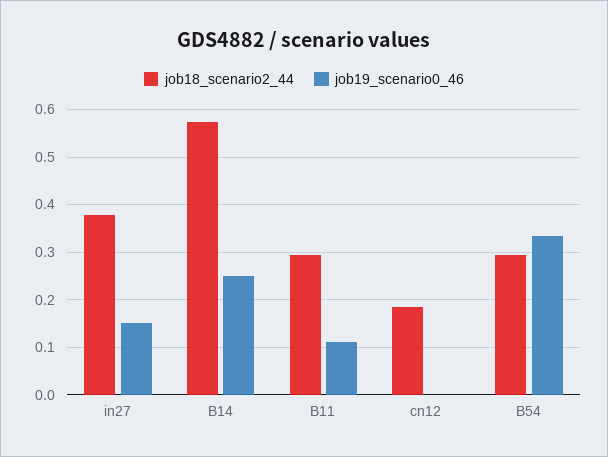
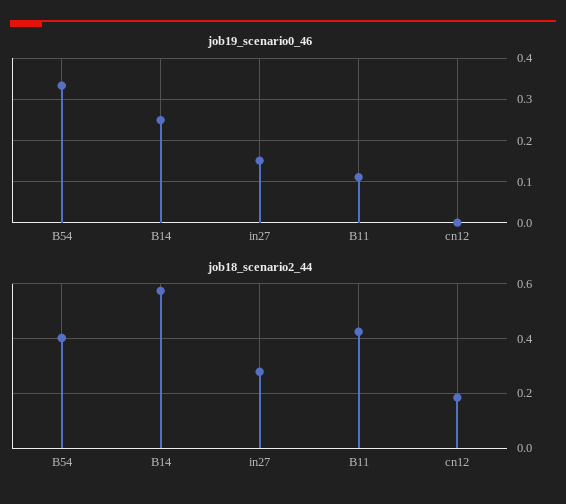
job18_scenario2_44, in27: 0.38 -> 0.275
job18_scenario2_44, B11: 0.3 -> 0.425
job18_scenario2_44, B54: 0.3 -> 0.4

